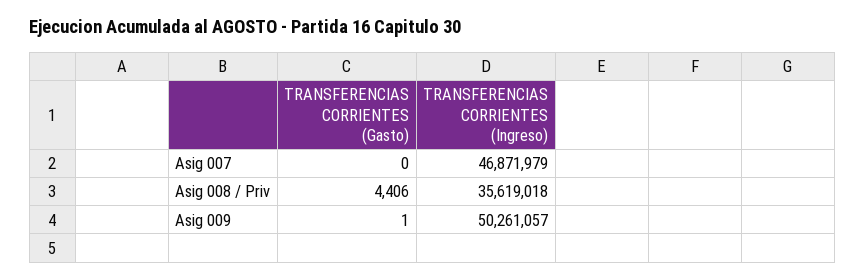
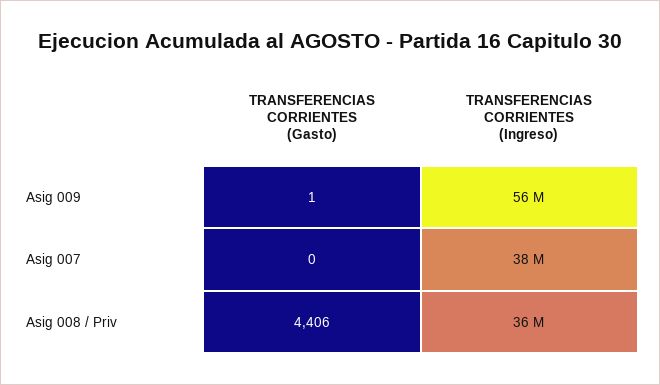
TRANSFERENCIAS CORRIENTES (Ingreso), Asig 007: 46871979 -> 38000000
TRANSFERENCIAS CORRIENTES (Ingreso), Asig 009: 50261057 -> 56000000

